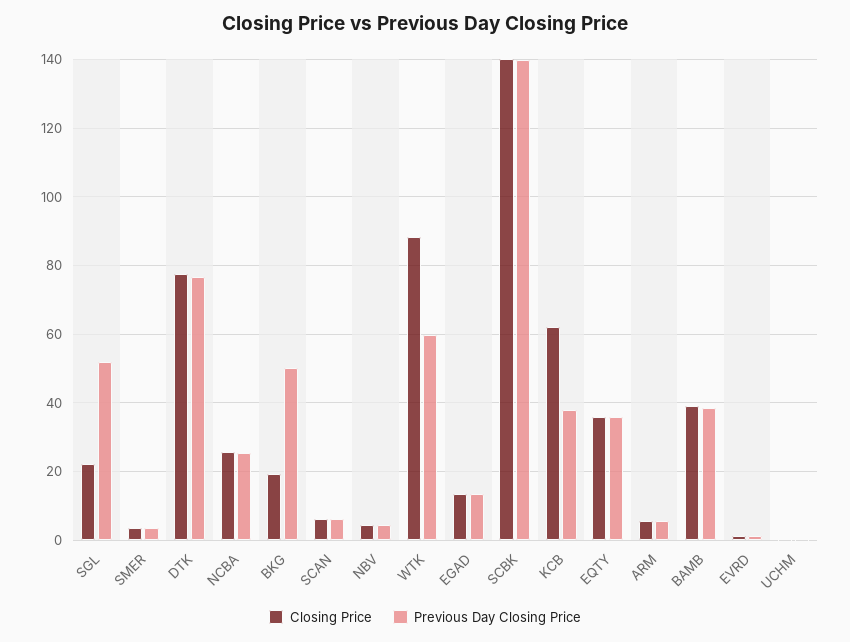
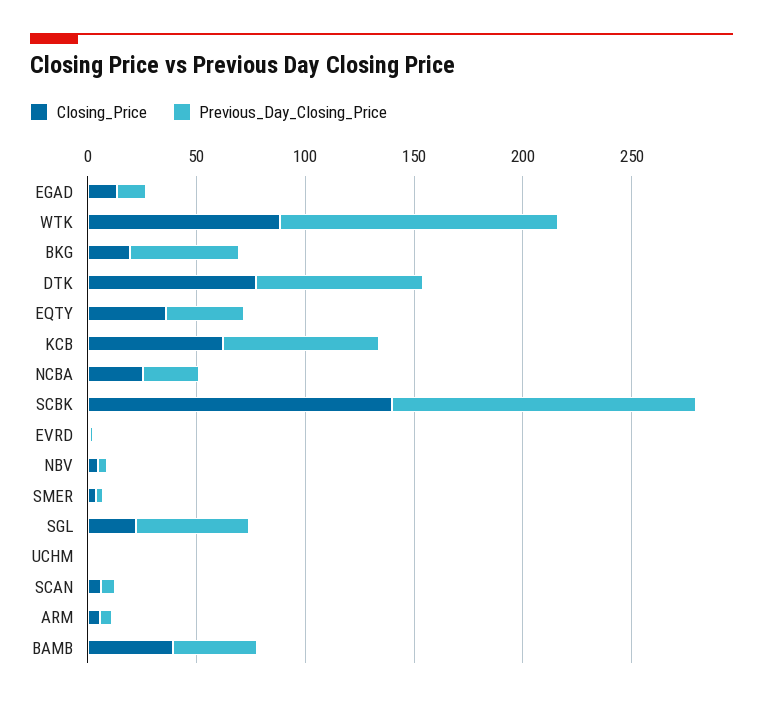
Previous Day Closing Price, WTK: 60 -> 130
Previous Day Closing Price, KCB: 38 -> 70

